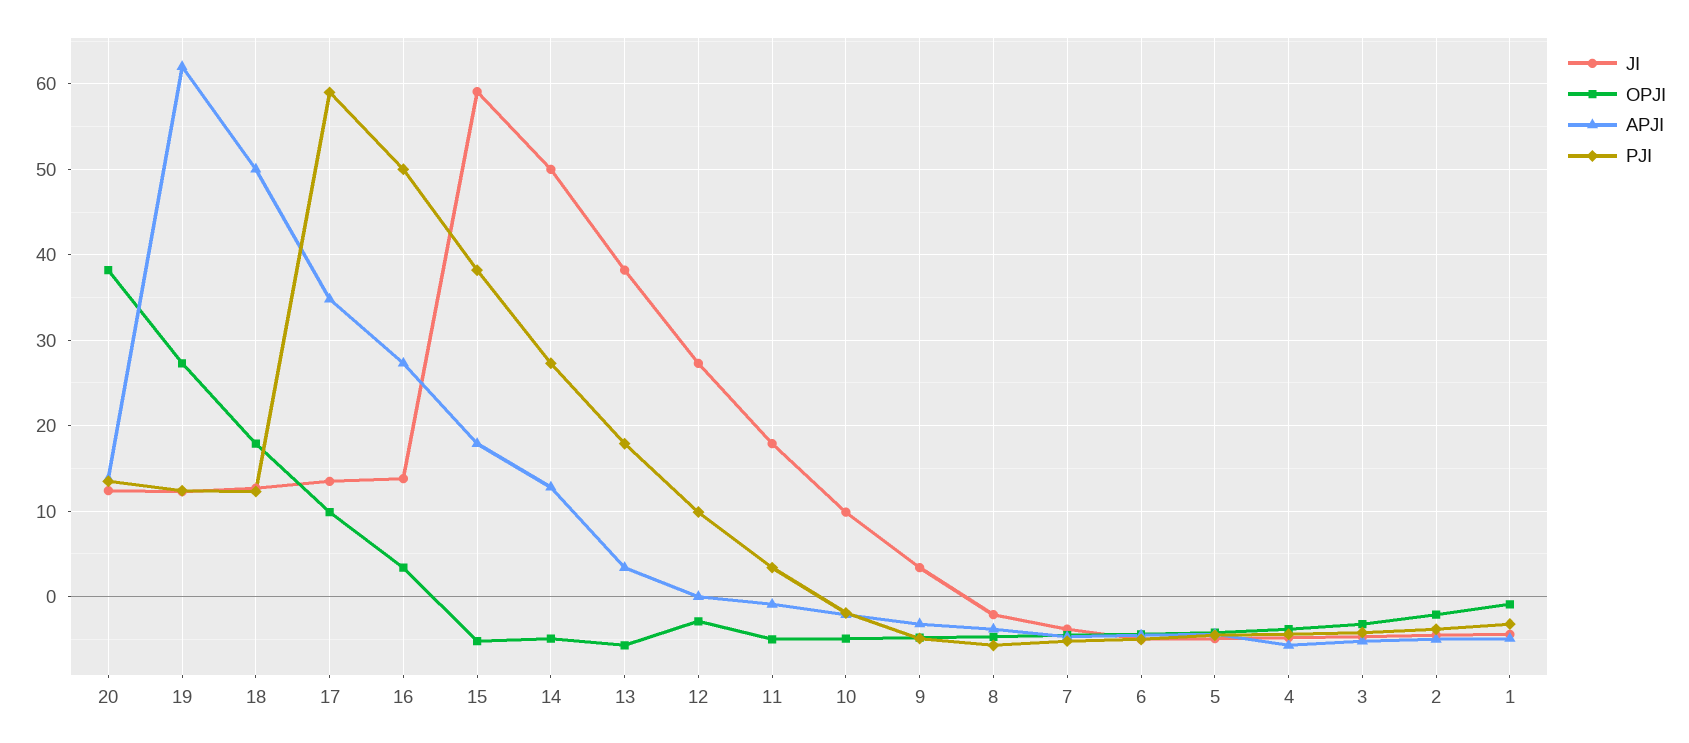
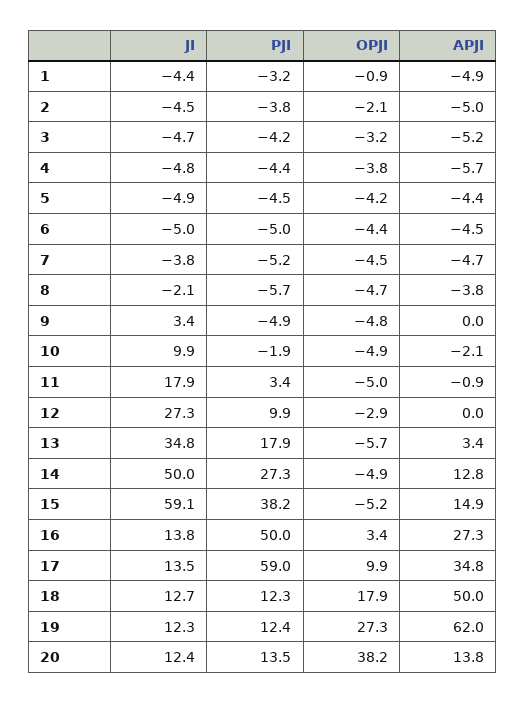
APJI, 15: 18 -> 14.9
JI, 13: 38 -> 34.8
APJI, 9: -3 -> 0

